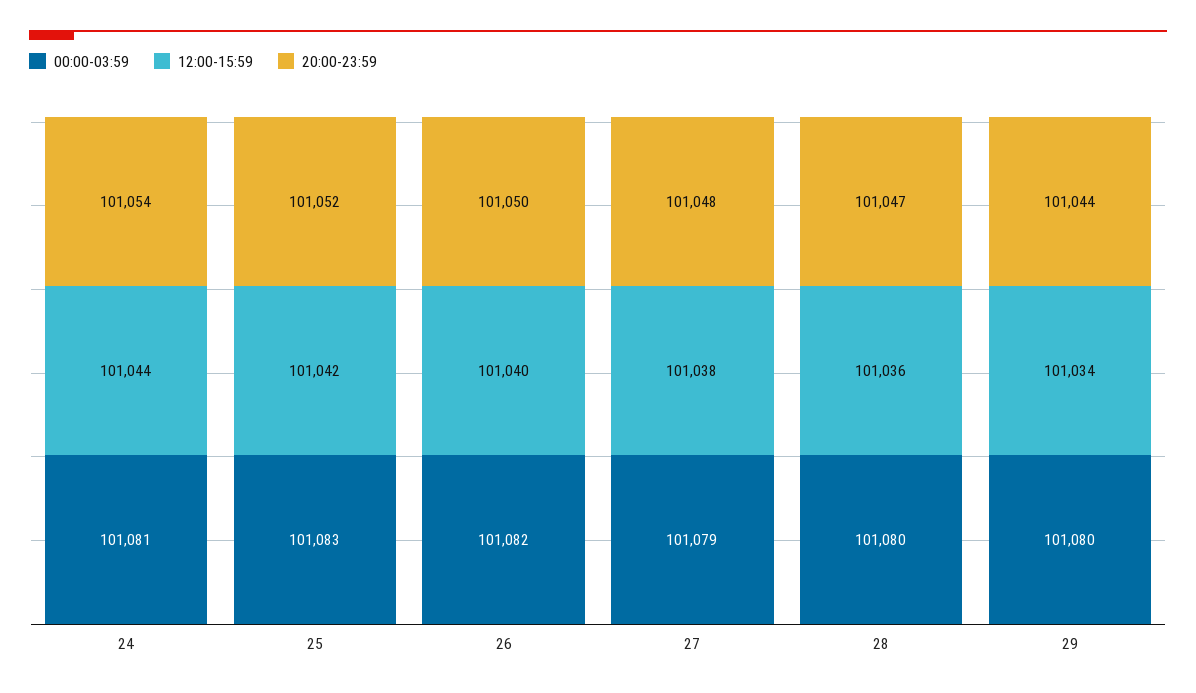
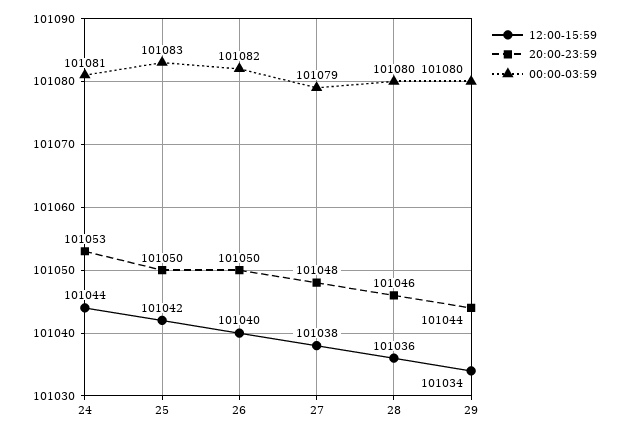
20:00-23:59, 24: 101054 -> 101053
20:00-23:59, 25: 101052 -> 101050
20:00-23:59, 28: 101047 -> 101046

